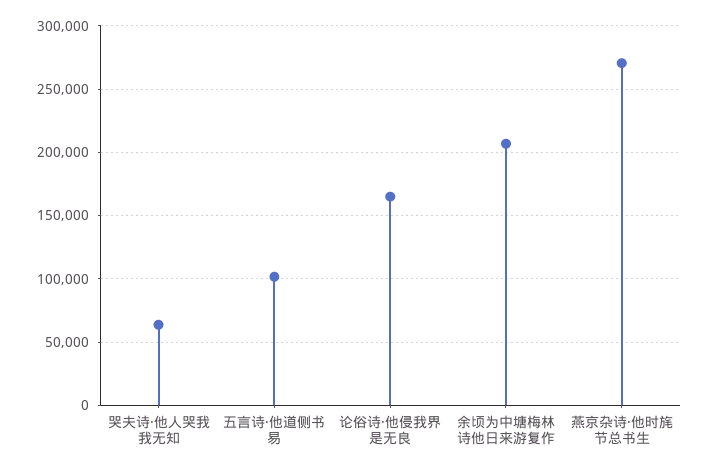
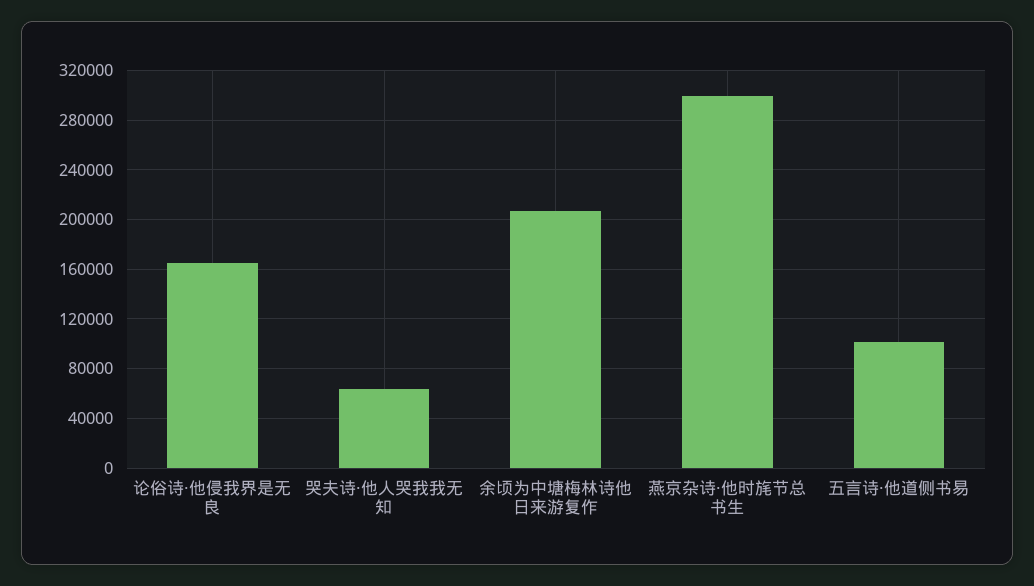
燕京杂诗·他时旄节总书生: 270000 -> 300000

